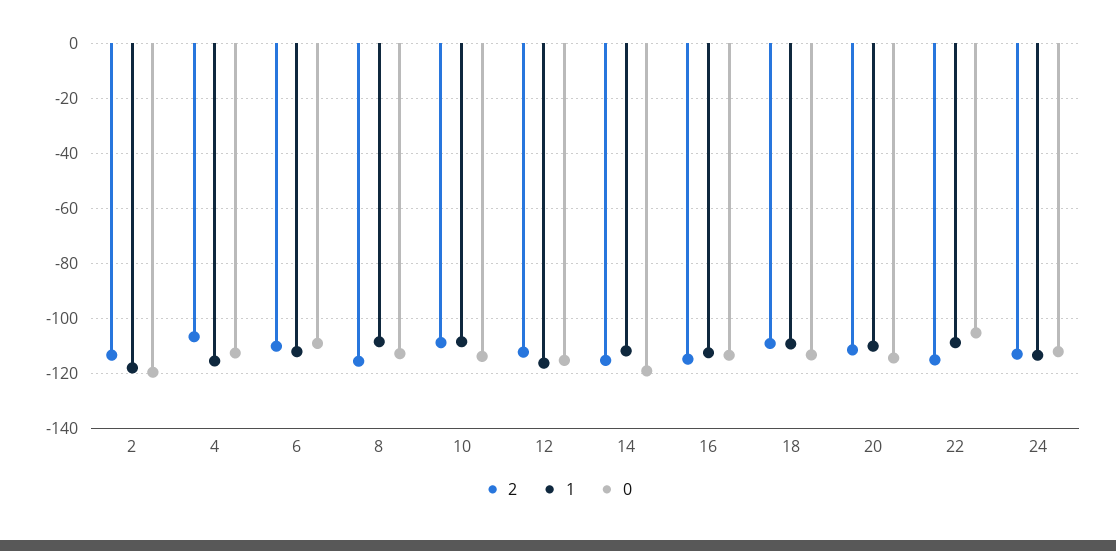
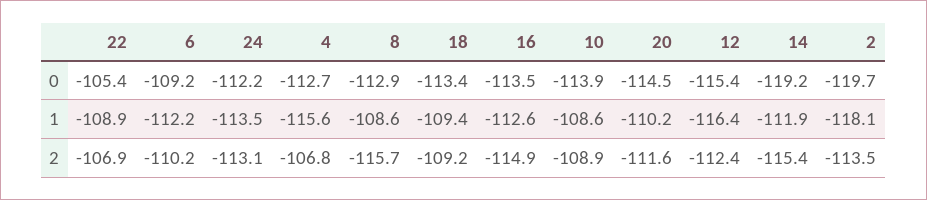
2, 22: -115 -> -106.9

